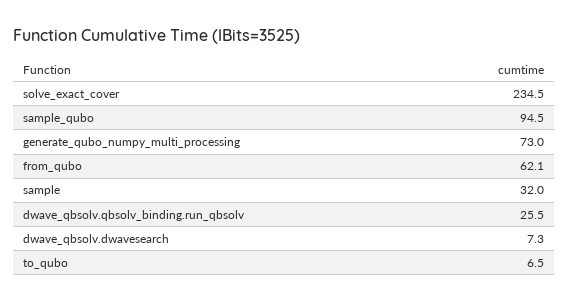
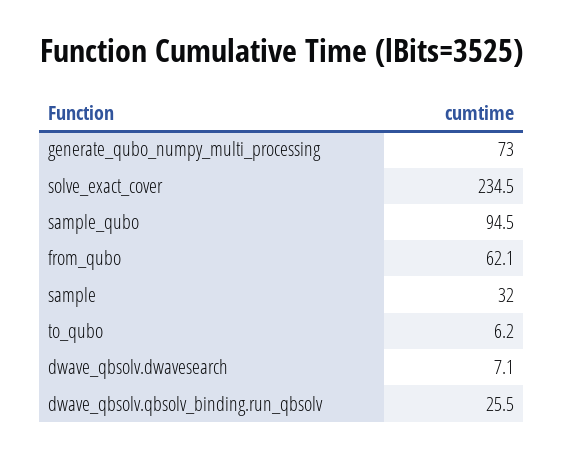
dwave_qbsolv.dwavesearch: 7.3 -> 7.1
to_qubo: 6.5 -> 6.2

